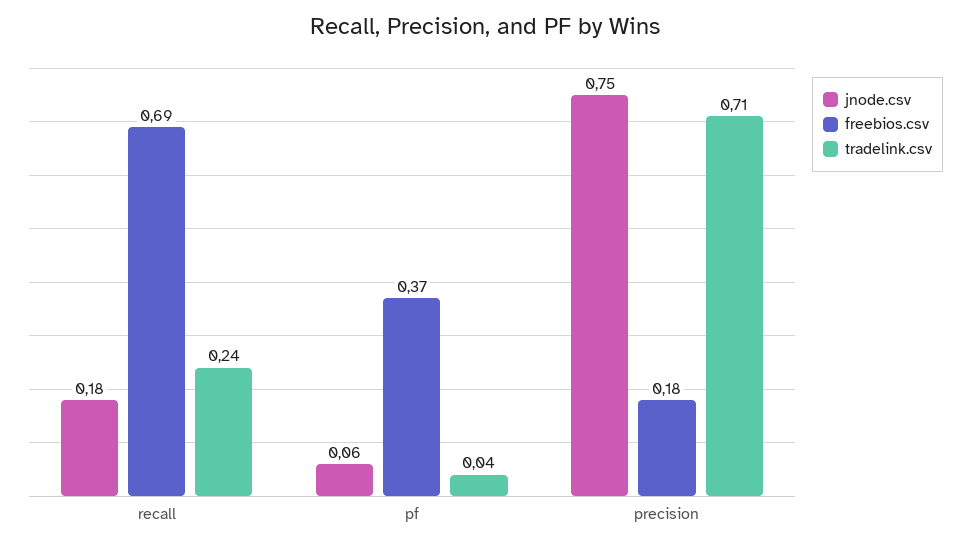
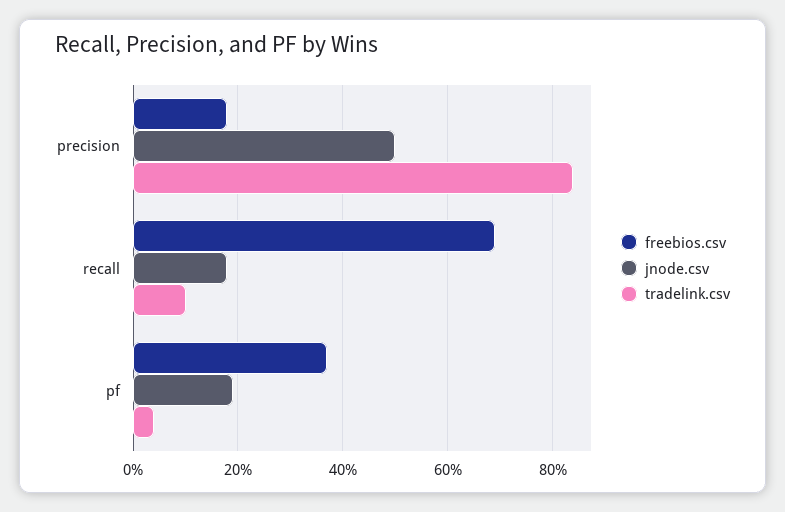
tradelink.csv, recall: 0.24 -> 0.1
jnode.csv, pf: 0.06 -> 0.2
jnode.csv, precision: 0.75 -> 0.5
tradelink.csv, precision: 0.71 -> 0.85

